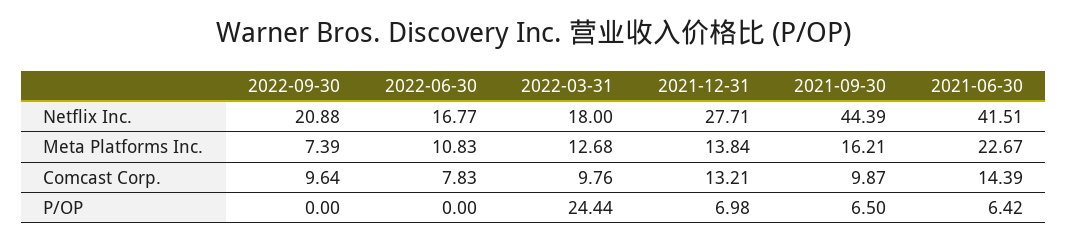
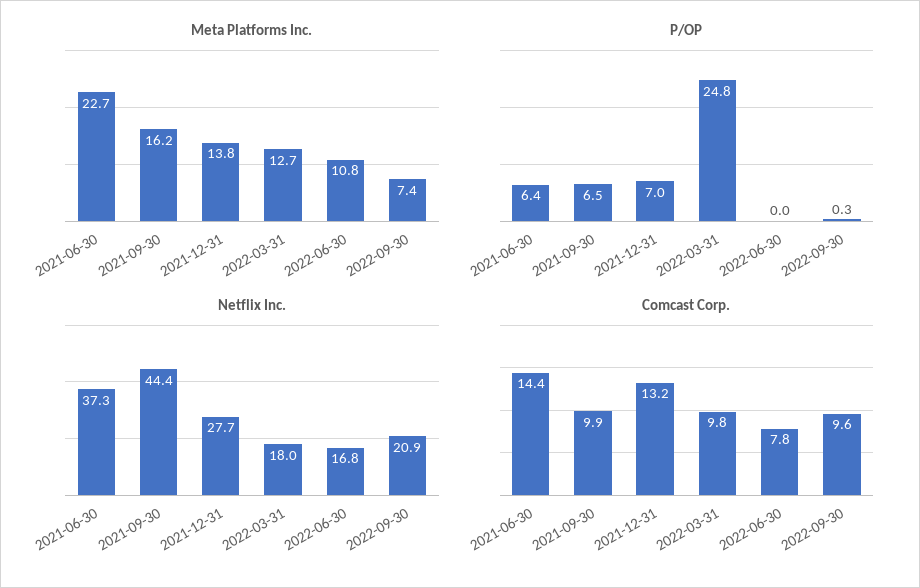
Netflix Inc., 2021-06-30: 41.51 -> 37.3
P/OP, 2022-09-30: 0 -> 0.3
P/OP, 2022-03-31: 24.44 -> 24.8

